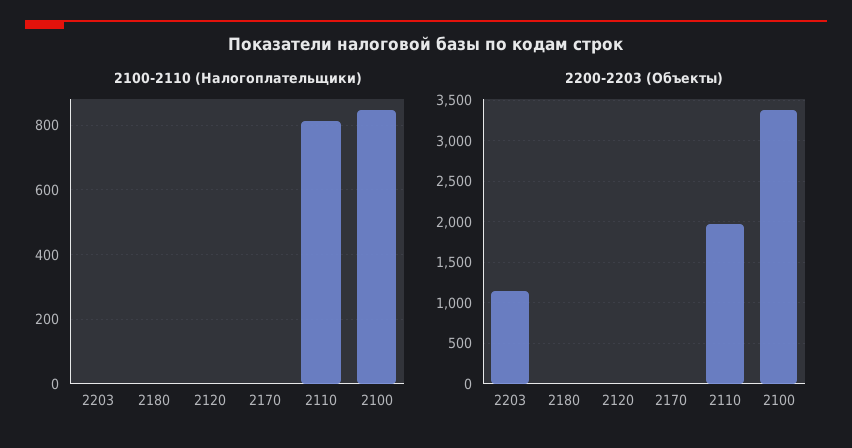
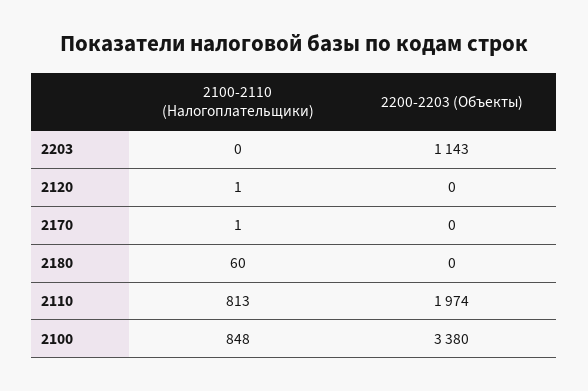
2100-2110 (Налогоплательщики), 2180: 0 -> 60

